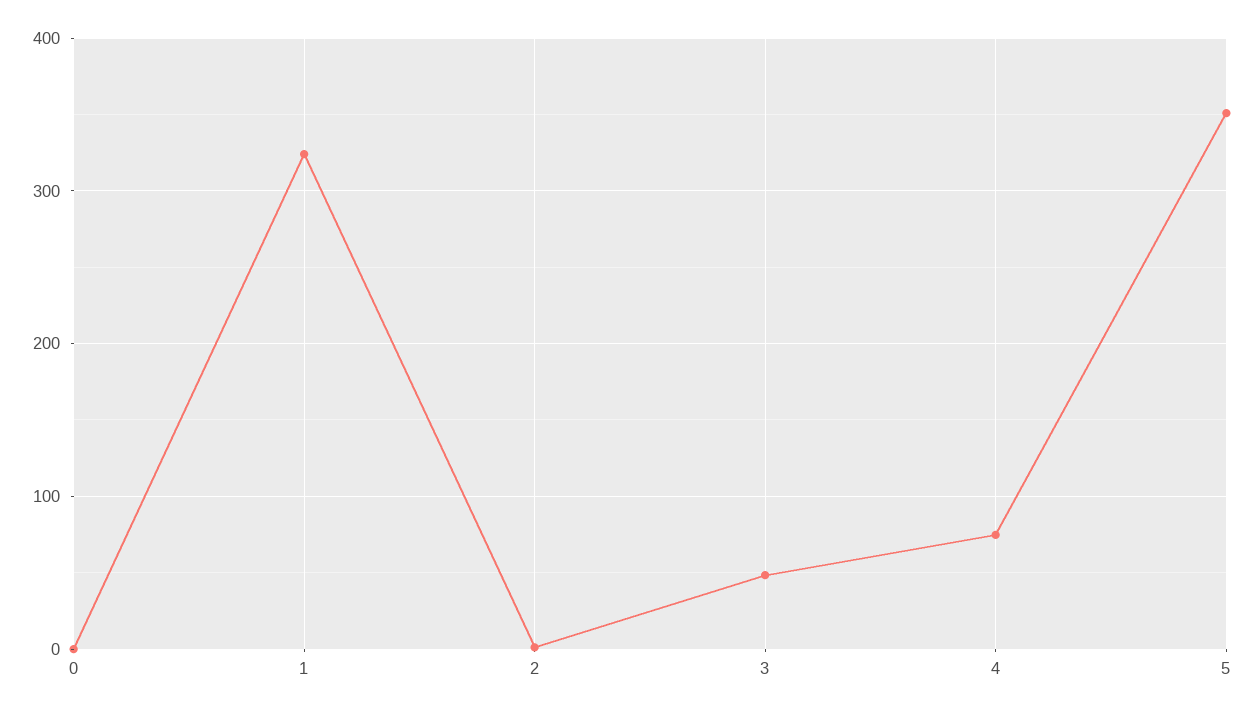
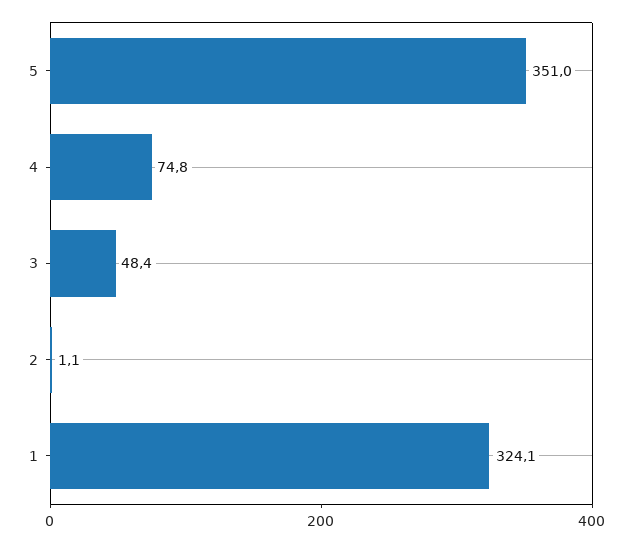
0: 0 -> none

